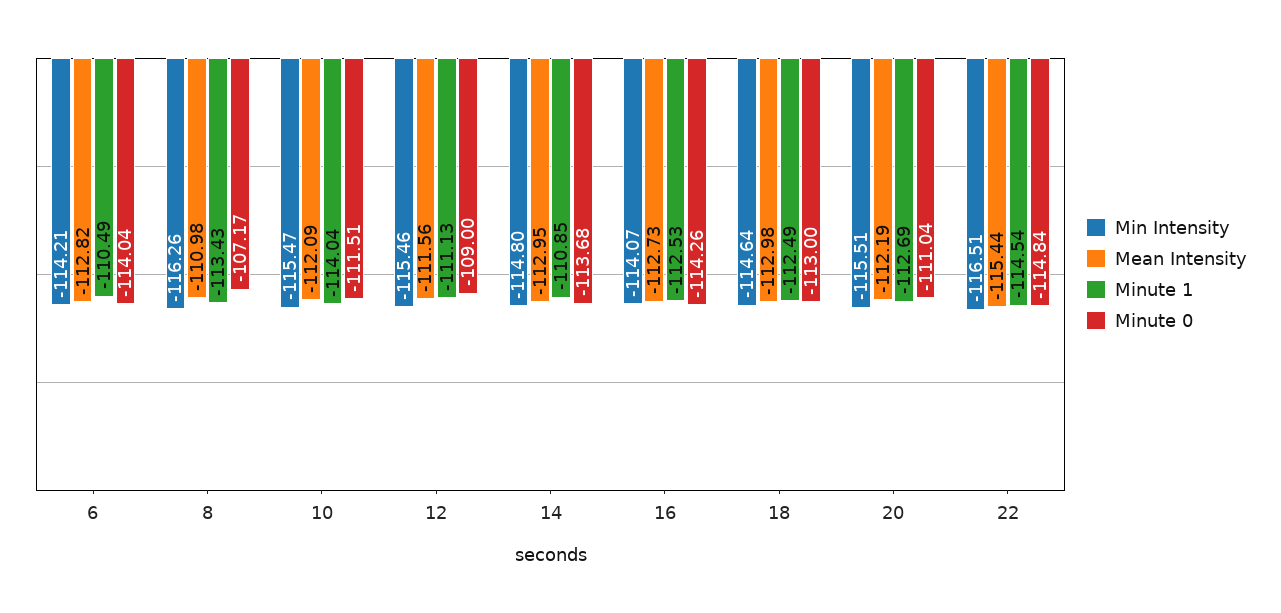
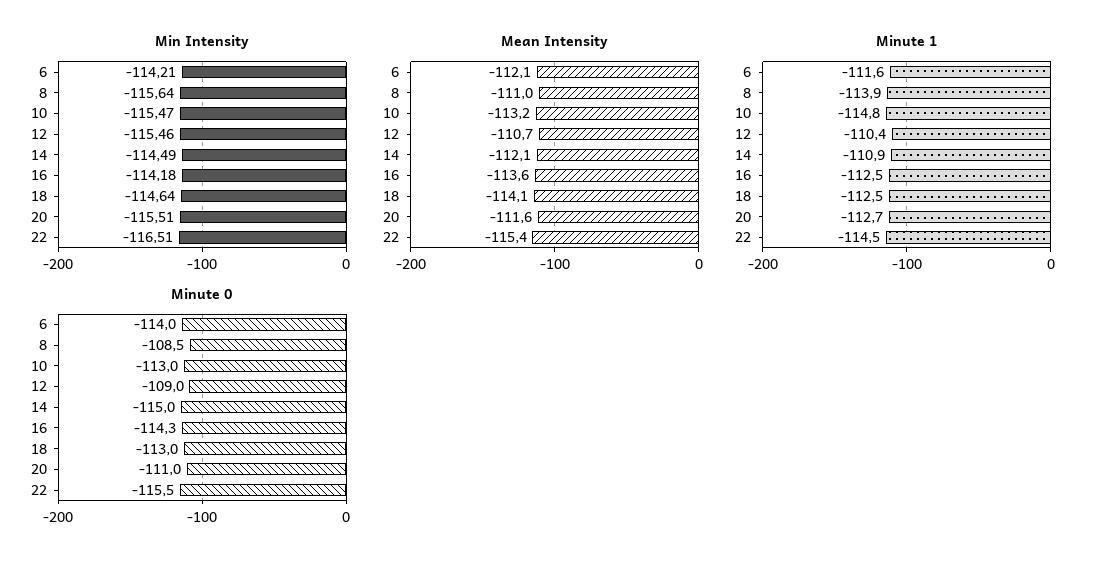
Mean Intensity, 6: -112.82 -> -112.1
Minute 1, 6: -110.49 -> -111.6
Min Intensity, 8: -116.26 -> -115.64
Minute 1, 8: -113.43 -> -113.9
Minute 0, 8: -107.17 -> -108.5
Mean Intensity, 10: -112.09 -> -113.2
Minute 1, 10: -114.04 -> -114.8
Minute 0, 10: -111.51 -> -113
Mean Intensity, 12: -111.56 -> -110.7
Minute 1, 12: -111.13 -> -110.4
Min Intensity, 14: -114.8 -> -114.49
Mean Intensity, 14: -112.95 -> -112.1
Minute 0, 14: -113.68 -> -115
Min Intensity, 16: -114.07 -> -114.18
Mean Intensity, 16: -112.73 -> -113.6
Mean Intensity, 18: -112.98 -> -114.1
Mean Intensity, 20: -112.19 -> -111.6
Minute 0, 22: -114.84 -> -115.5

